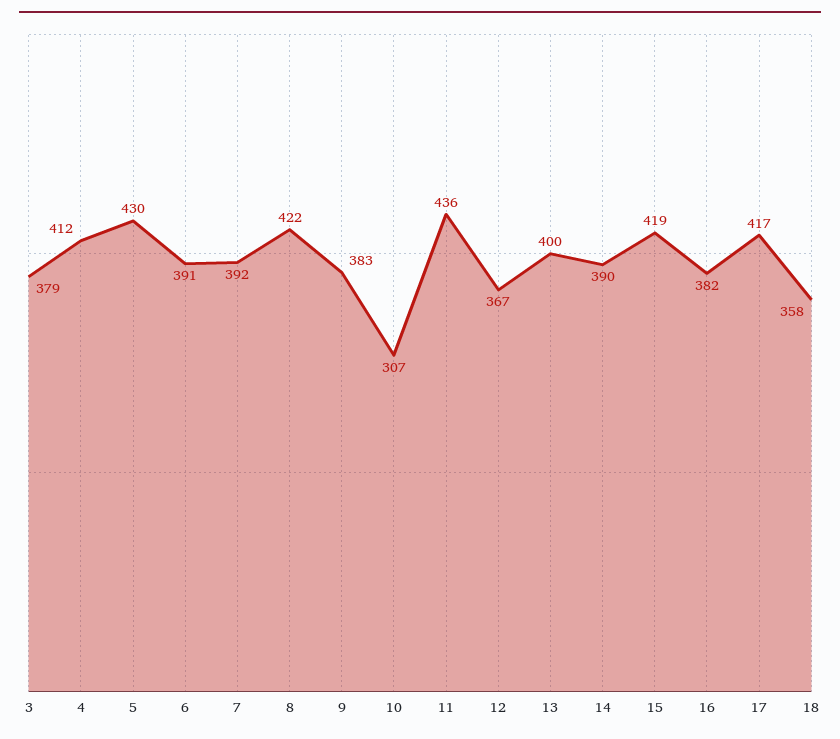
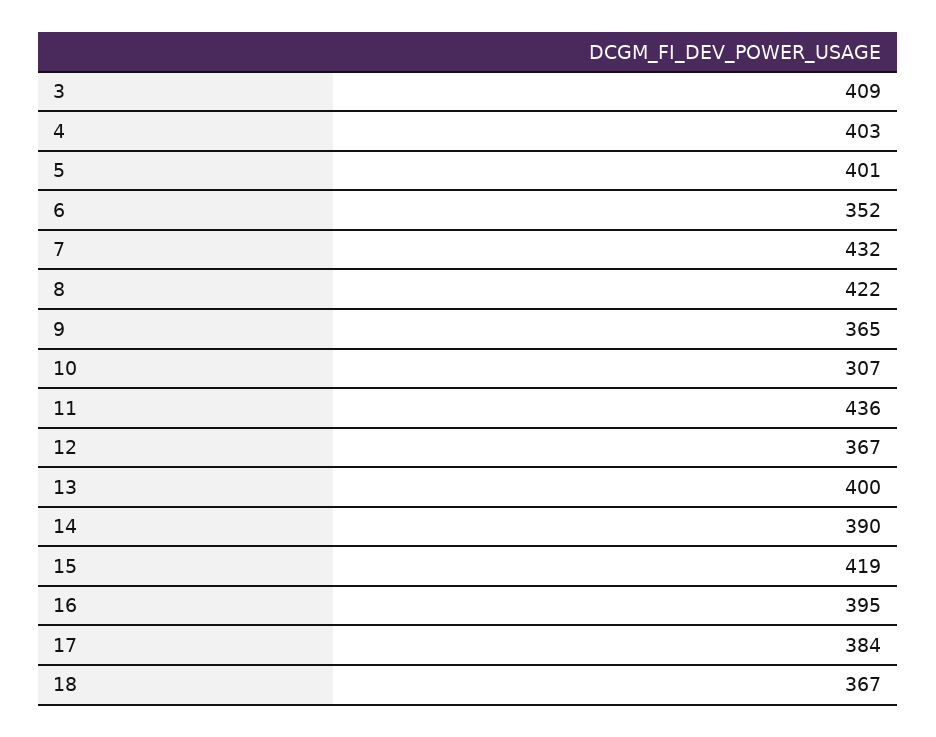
3: 379 -> 409
4: 412 -> 403
5: 430 -> 401
6: 391 -> 352
7: 392 -> 432
9: 383 -> 365
16: 382 -> 395
17: 417 -> 384
18: 358 -> 367

